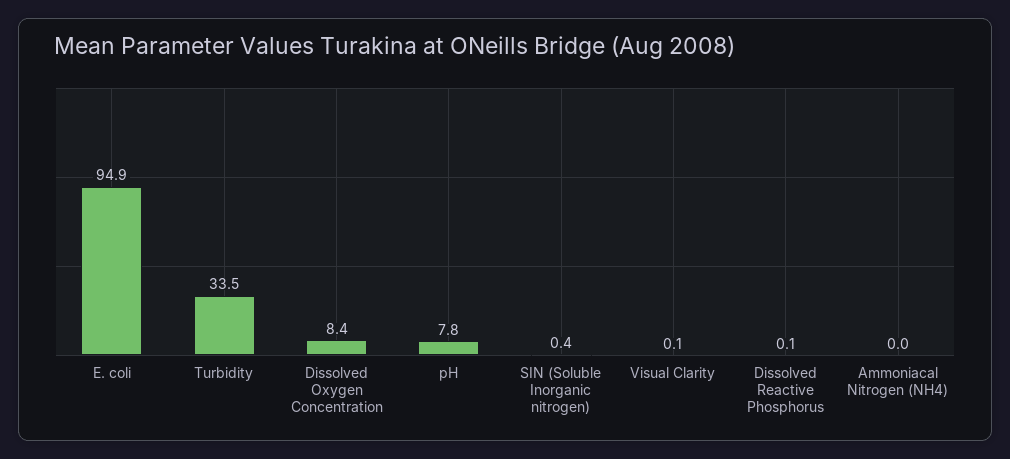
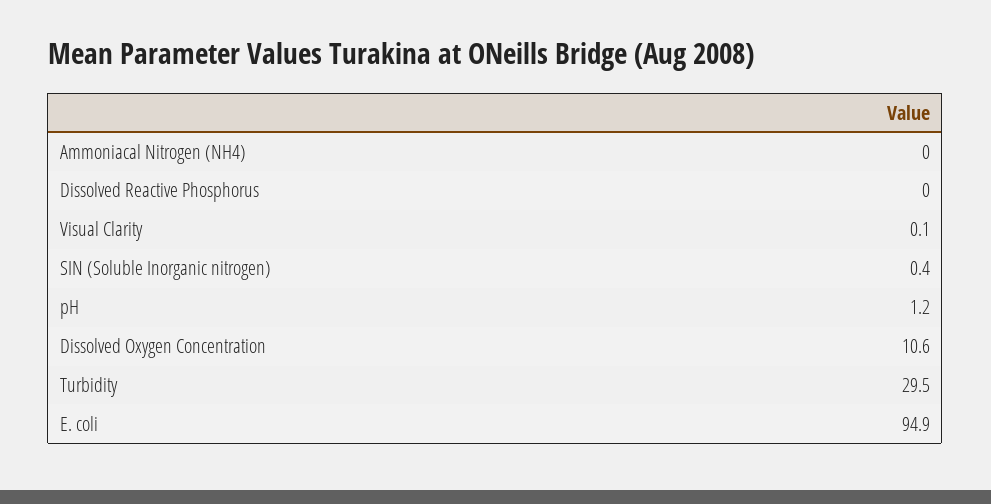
Turbidity: 33.5 -> 29.5
Dissolved Oxygen Concentration: 8.4 -> 10.6
pH: 7.8 -> 1.2
Dissolved Reactive Phosphorus: 0.1 -> 0

